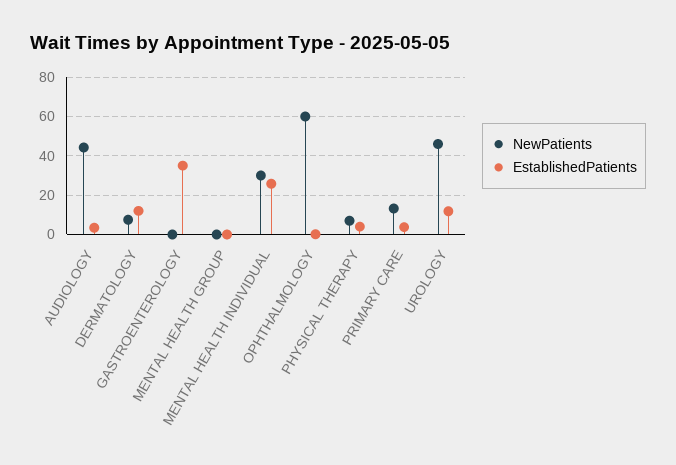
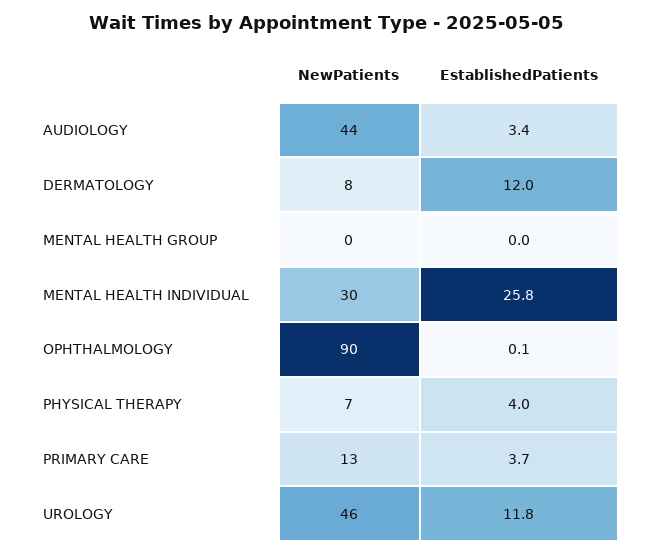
NewPatients, GASTROENTEROLOGY: 0 -> none
EstablishedPatients, GASTROENTEROLOGY: 35 -> none
NewPatients, OPHTHALMOLOGY: 60 -> 90

